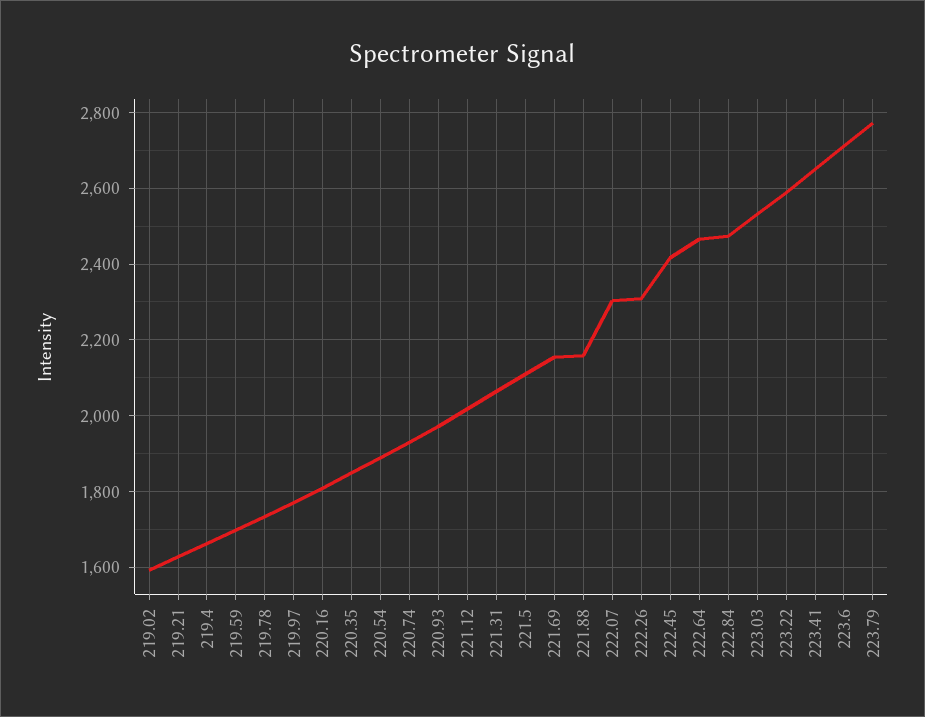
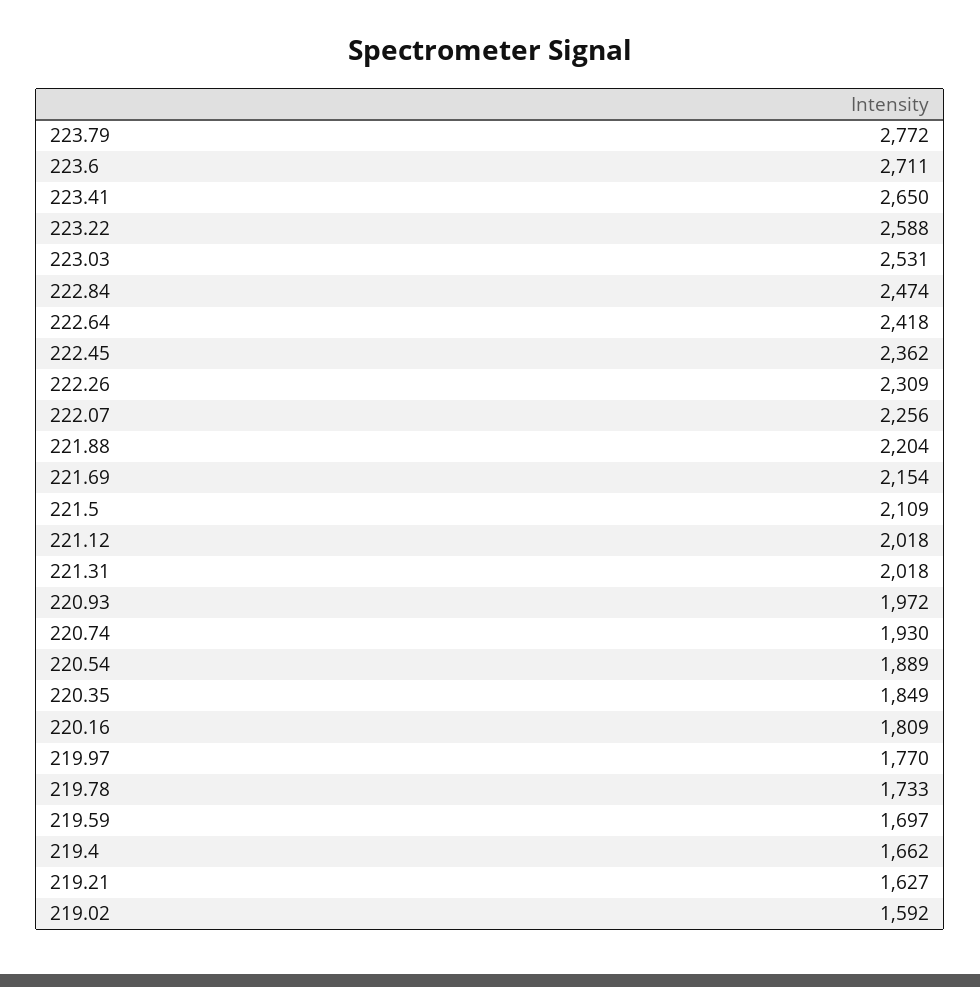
221.31: 2060 -> 2018
221.88: 2160 -> 2204
222.07: 2300 -> 2256
222.45: 2420 -> 2362
222.64: 2460 -> 2418

